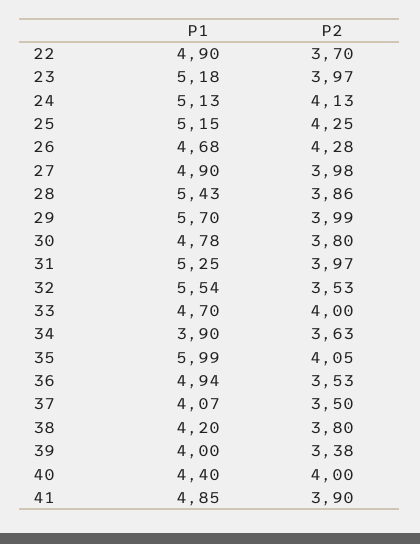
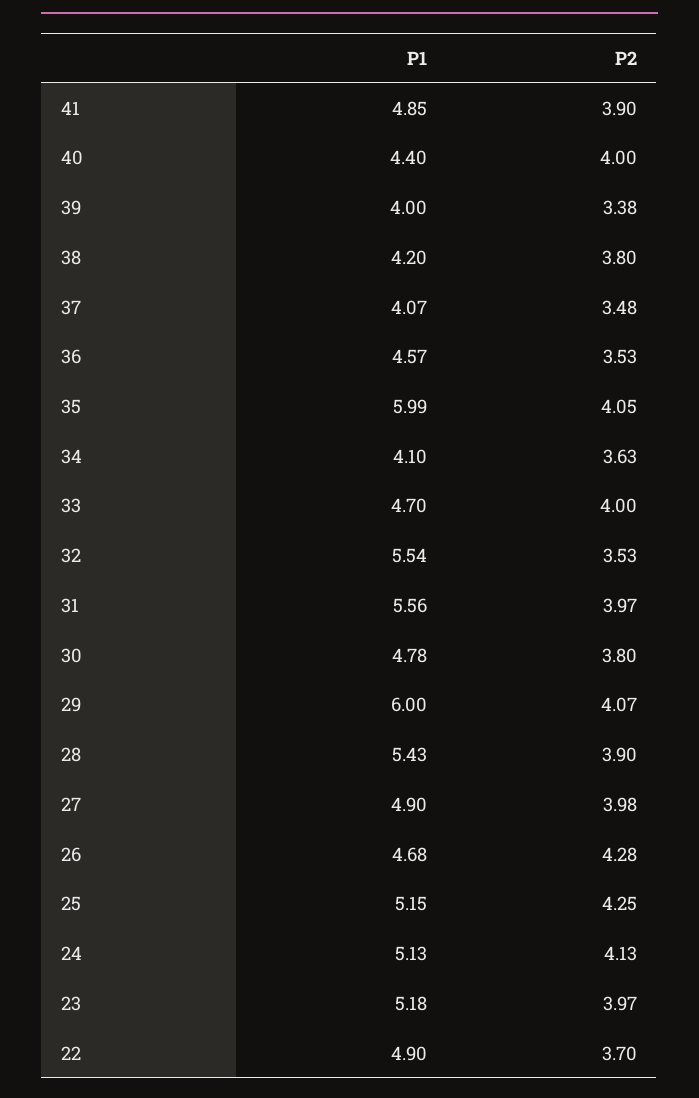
P2, 28: 3.86 -> 3.9
P1, 29: 5.7 -> 6
P2, 29: 3.99 -> 4.07
P1, 31: 5.25 -> 5.56
P1, 34: 3.9 -> 4.1
P1, 36: 4.94 -> 4.57
P2, 37: 3.5 -> 3.48

